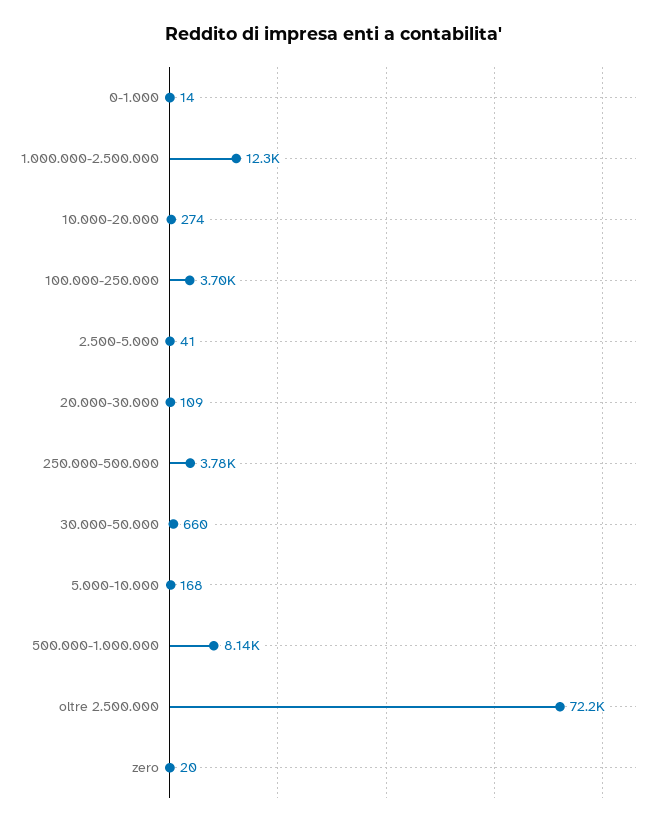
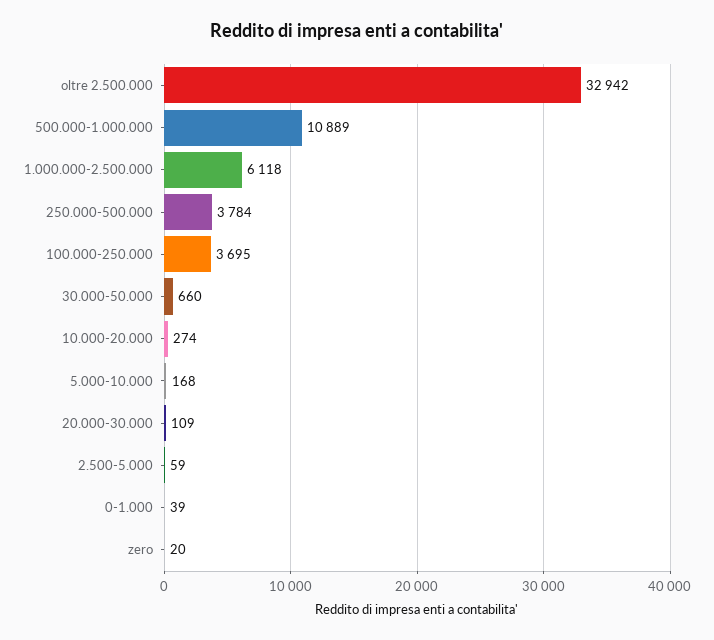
0-1.000: 14 -> 39
1.000.000-2.500.000: 12300 -> 6118
2.500-5.000: 41 -> 59
500.000-1.000.000: 8140 -> 10889
oltre 2.500.000: 72200 -> 32942

